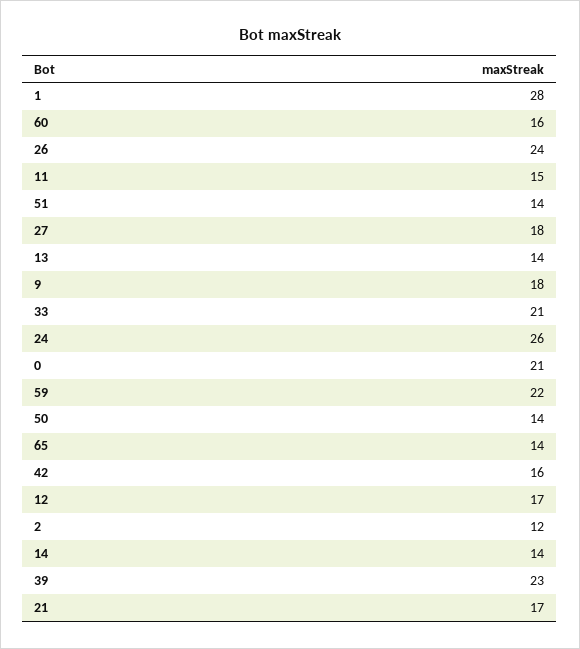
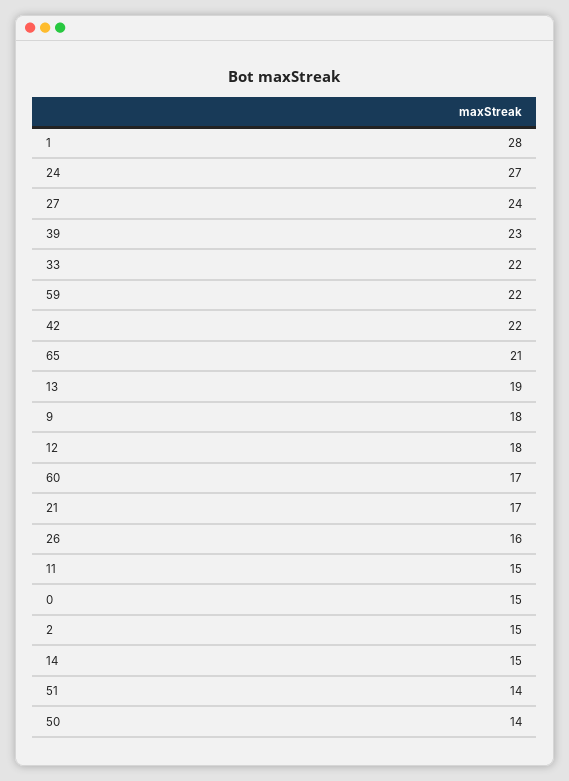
60: 16 -> 17
26: 24 -> 16
27: 18 -> 24
13: 14 -> 19
33: 21 -> 22
24: 26 -> 27
0: 21 -> 15
65: 14 -> 21
42: 16 -> 22
12: 17 -> 18
2: 12 -> 15
14: 14 -> 15

